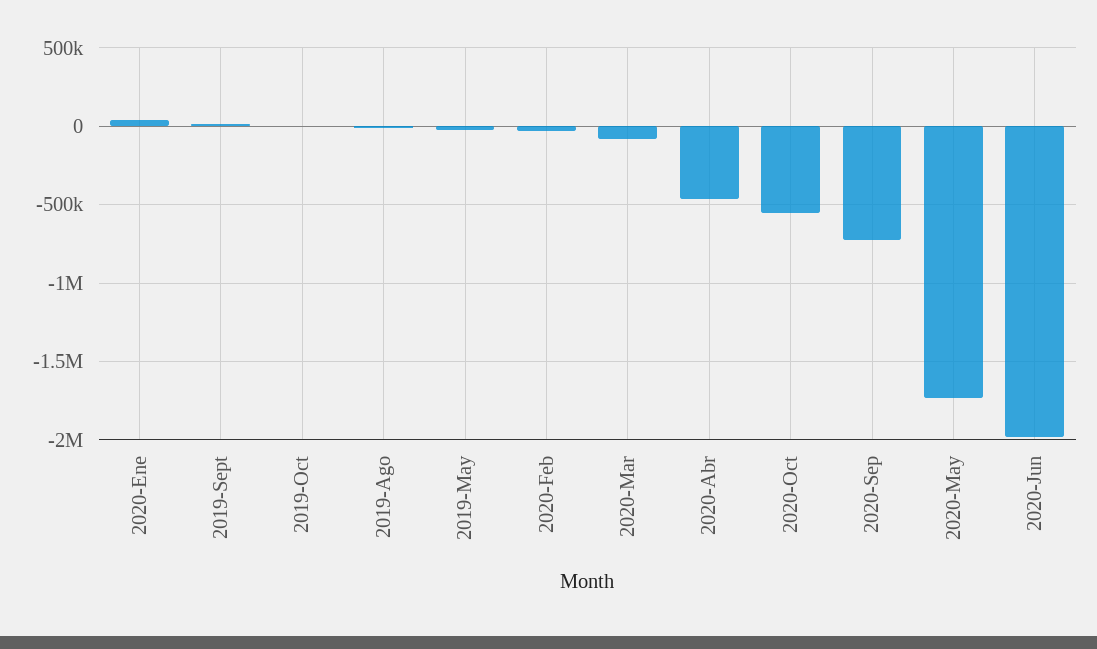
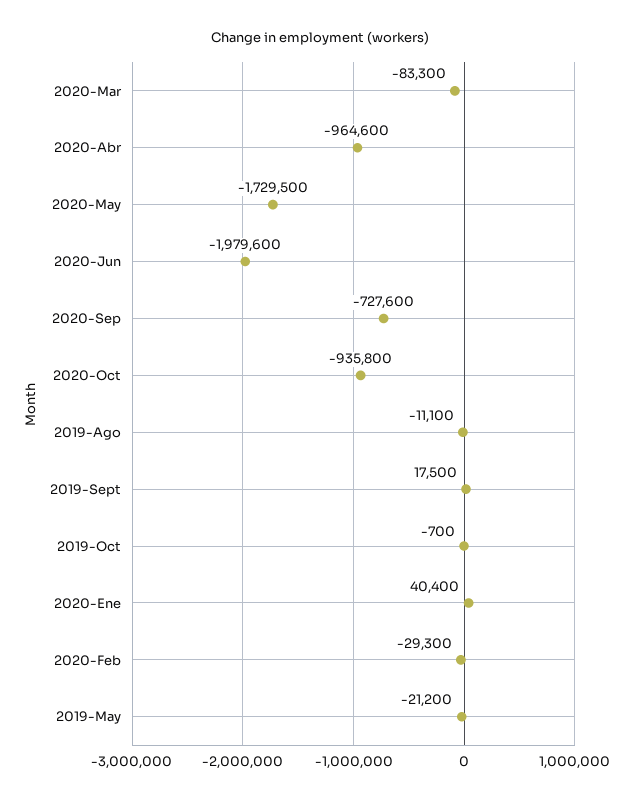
2020-Abr: -450000 -> -964600
2020-Oct: -550000 -> -935800

